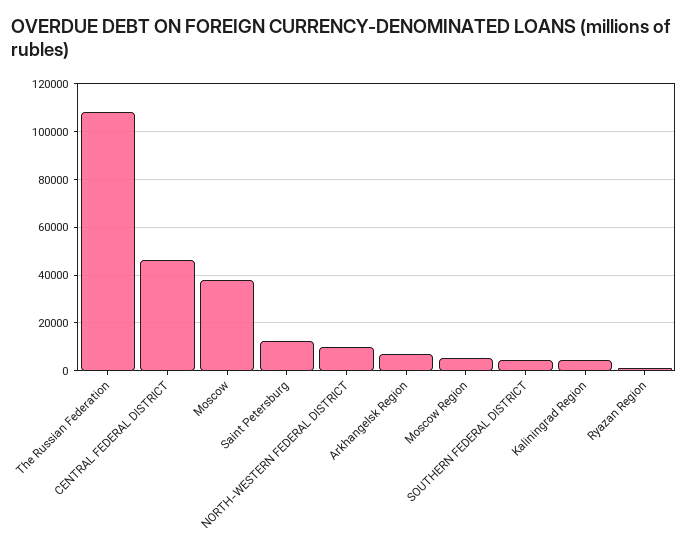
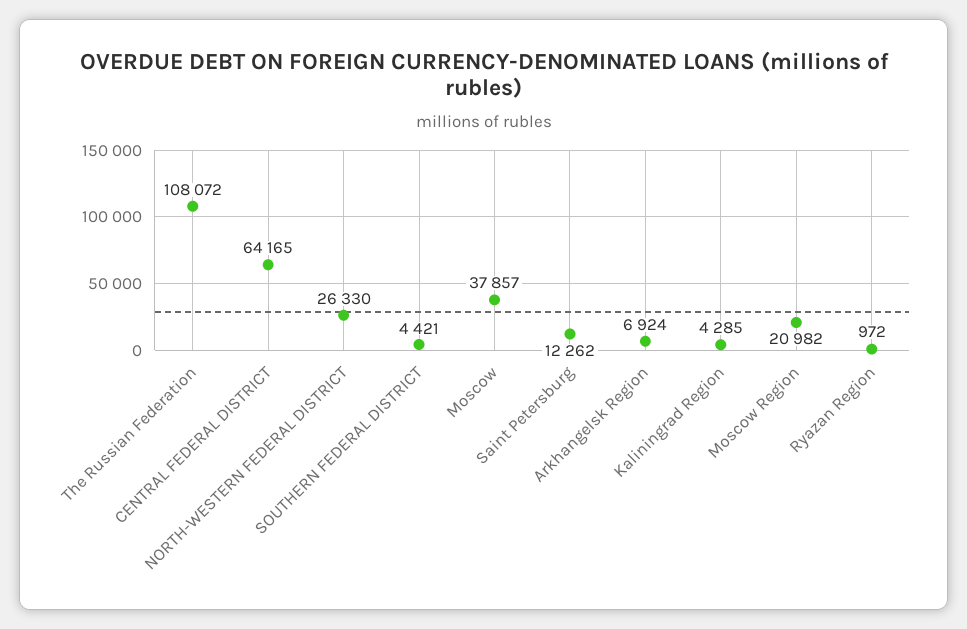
CENTRAL FEDERAL DISTRICT: 45000 -> 64165
NORTH-WESTERN FEDERAL DISTRICT: 10000 -> 26330
Moscow Region: 5000 -> 20982

